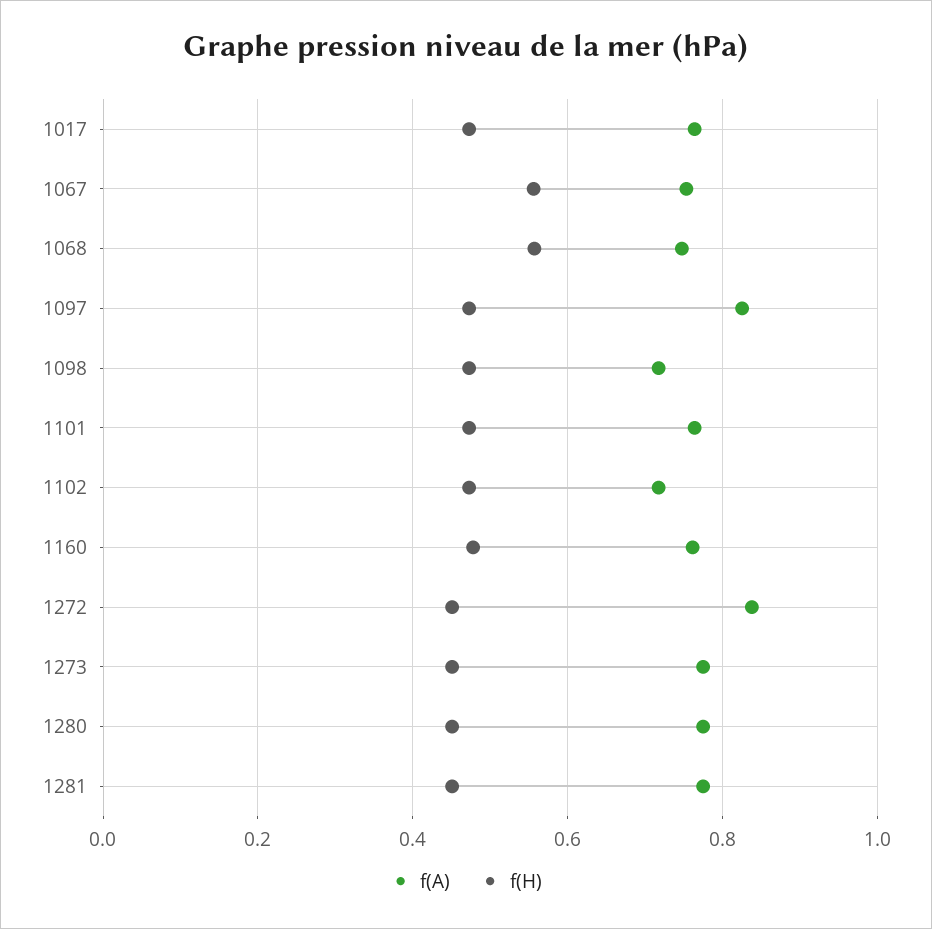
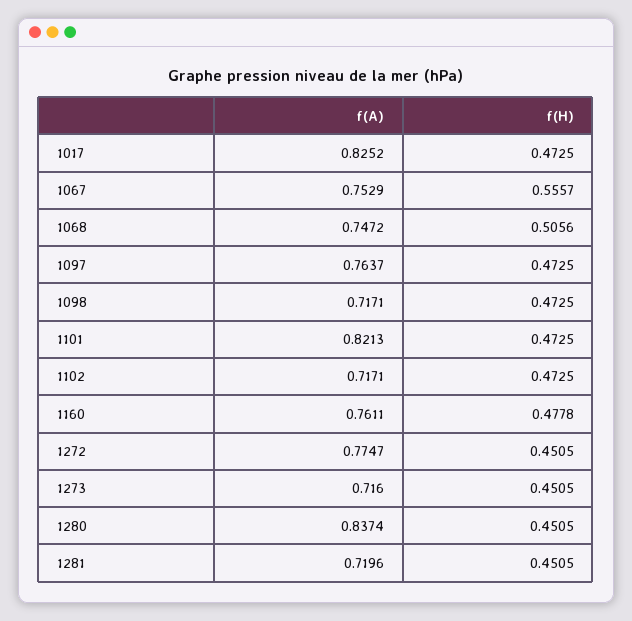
f(A), 1017: 0.76 -> 0.8252
f(H), 1068: 0.56 -> 0.5056
f(A), 1097: 0.82 -> 0.7637
f(A), 1101: 0.76 -> 0.8213
f(A), 1272: 0.84 -> 0.7747
f(A), 1273: 0.78 -> 0.716
f(A), 1280: 0.78 -> 0.8374
f(A), 1281: 0.78 -> 0.7196

